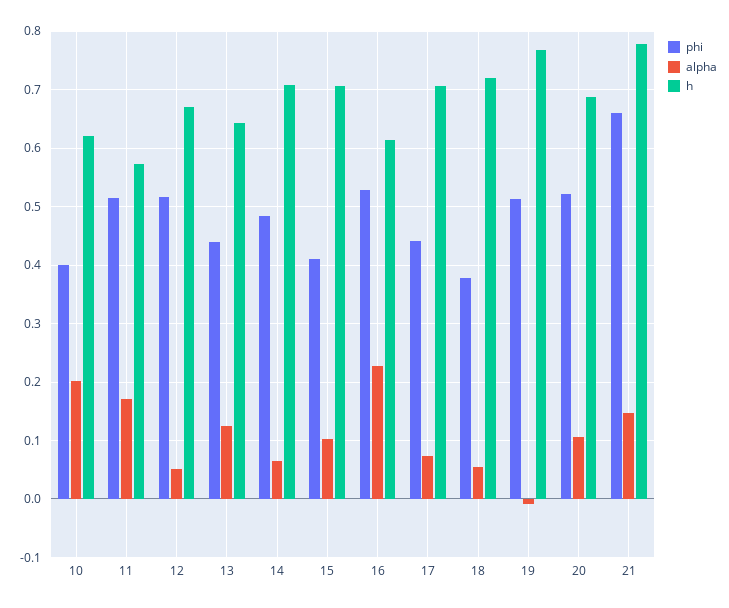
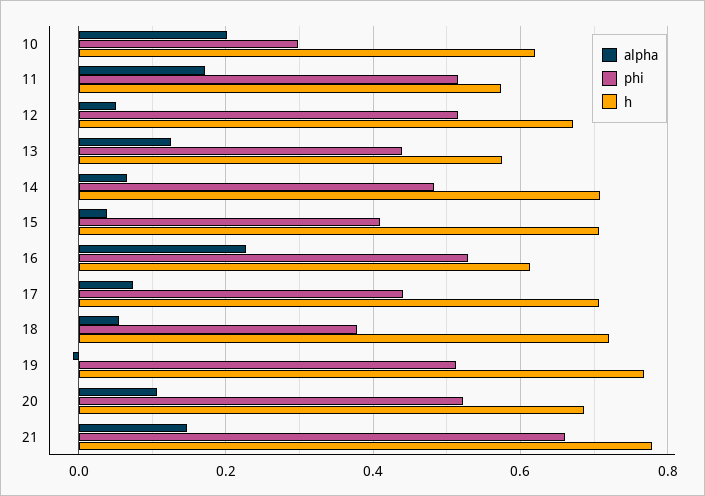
phi, 10: 0.4 -> 0.3
h, 13: 0.64 -> 0.58
alpha, 15: 0.1 -> 0.04

